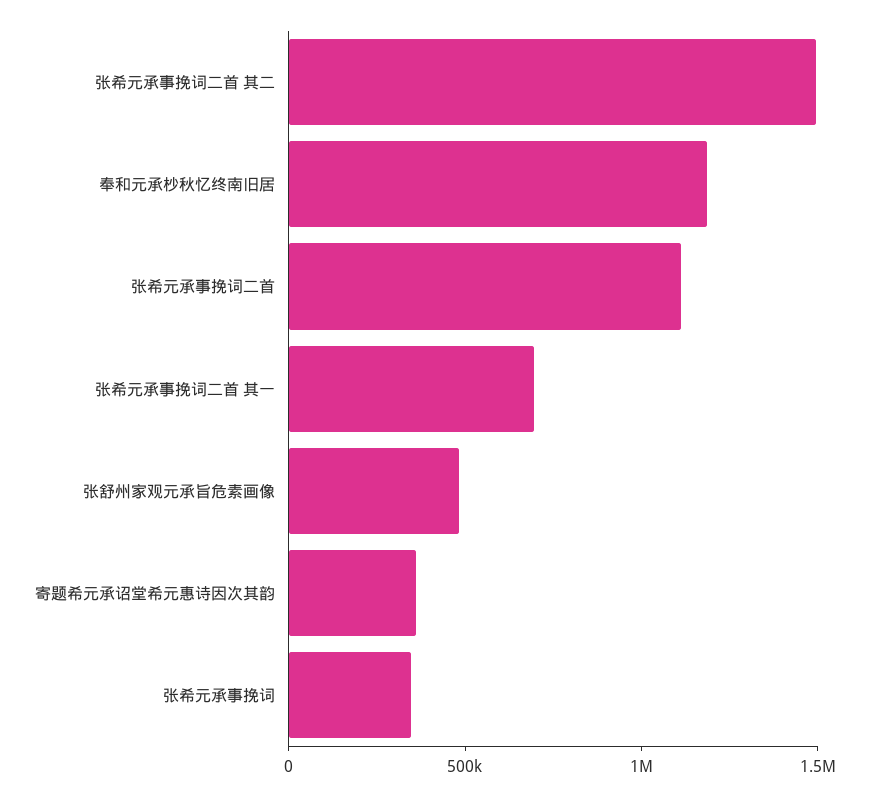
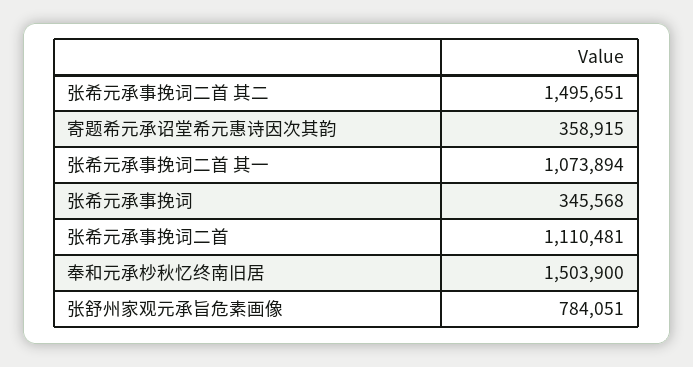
奉和元承杪秋忆终南旧居: 1200000 -> 1503900
张希元承事挽词二首 其一: 700000 -> 1073894
张舒州家观元承旨危素画像: 500000 -> 784051

